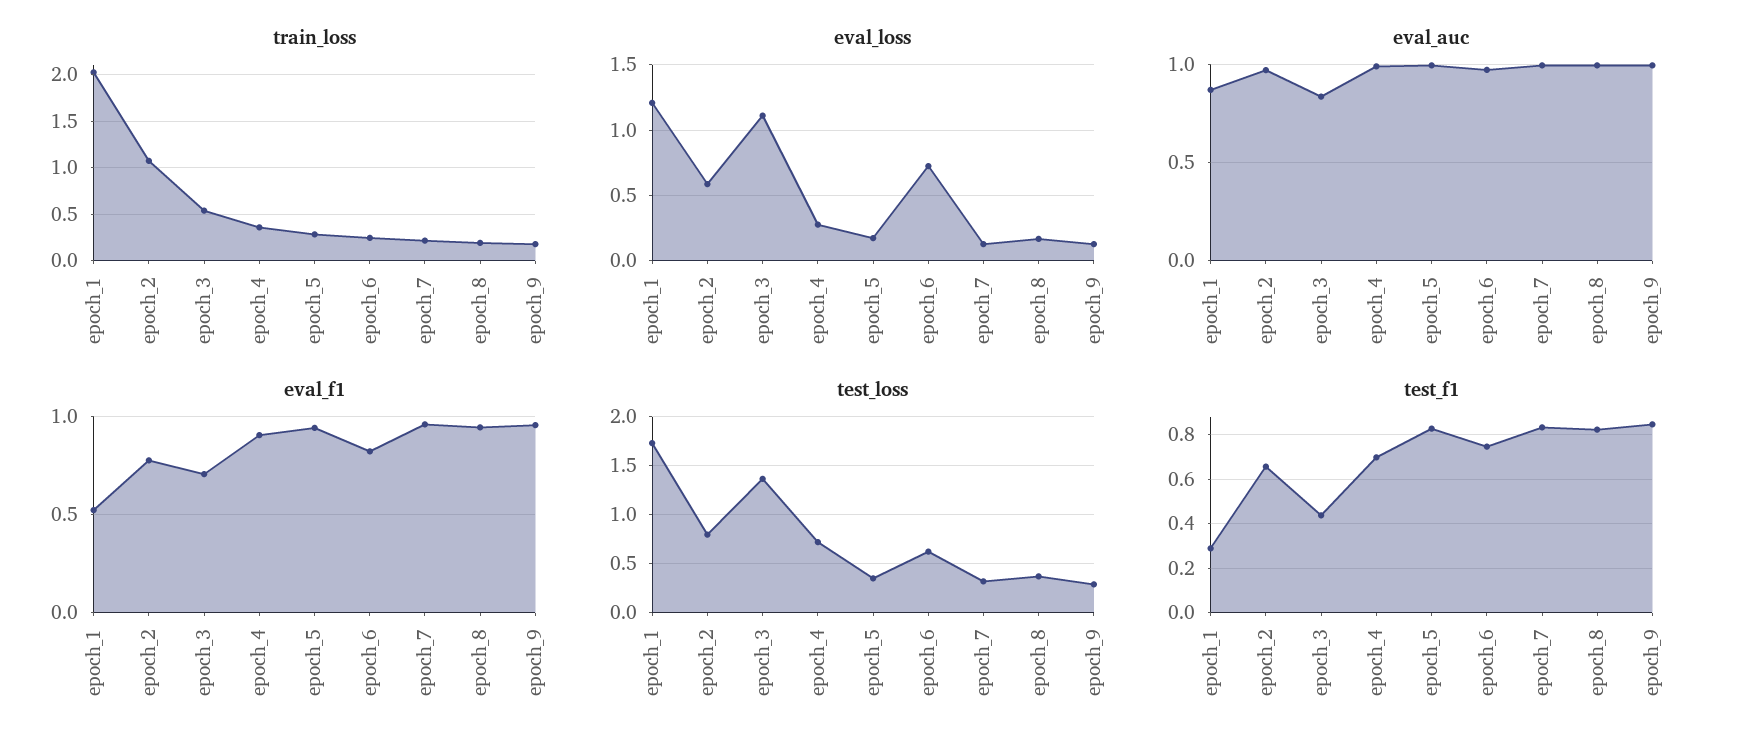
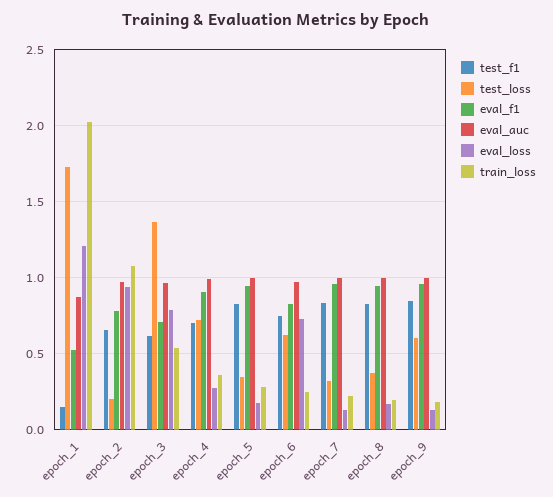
eval_loss, epoch_2: 0.6 -> 0.95
eval_loss, epoch_3: 1.1 -> 0.8
eval_auc, epoch_3: 0.85 -> 0.95
test_loss, epoch_2: 0.8 -> 0.2
test_loss, epoch_9: 0.3 -> 0.6
test_f1, epoch_1: 0.3 -> 0.15
test_f1, epoch_3: 0.45 -> 0.6

